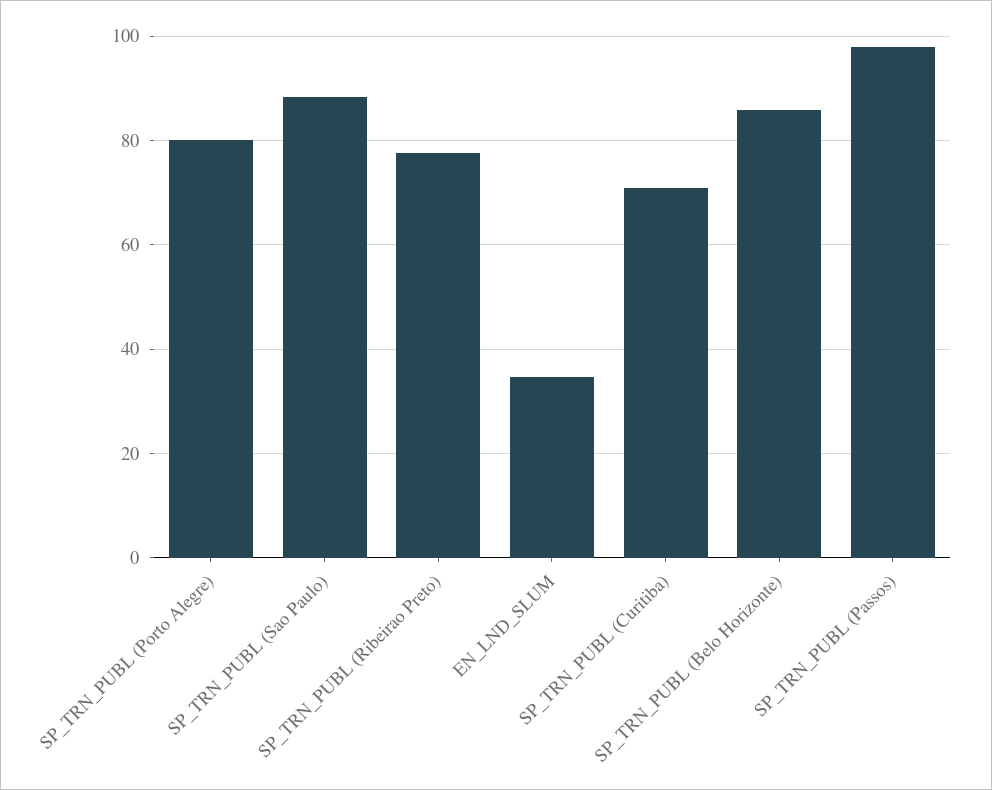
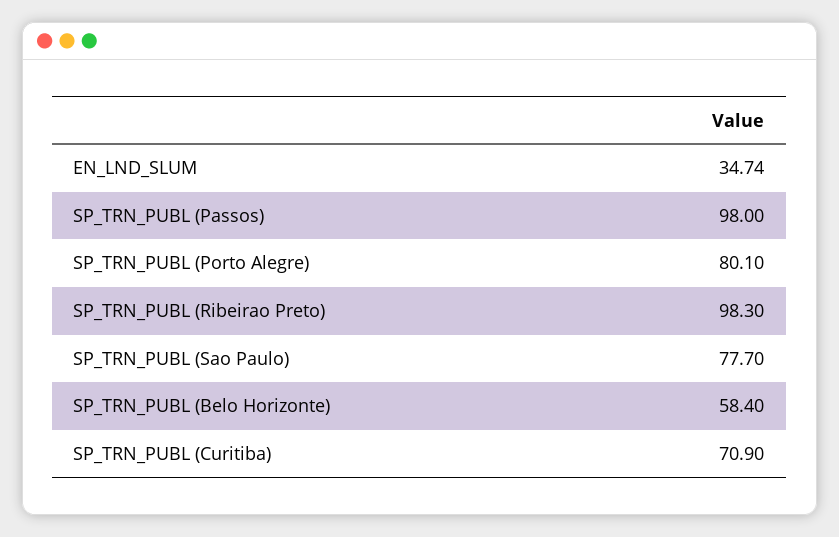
SP_TRN_PUBL (Sao Paulo): 88 -> 77.7
SP_TRN_PUBL (Ribeirao Preto): 78 -> 98.3
SP_TRN_PUBL (Belo Horizonte): 86 -> 58.4

